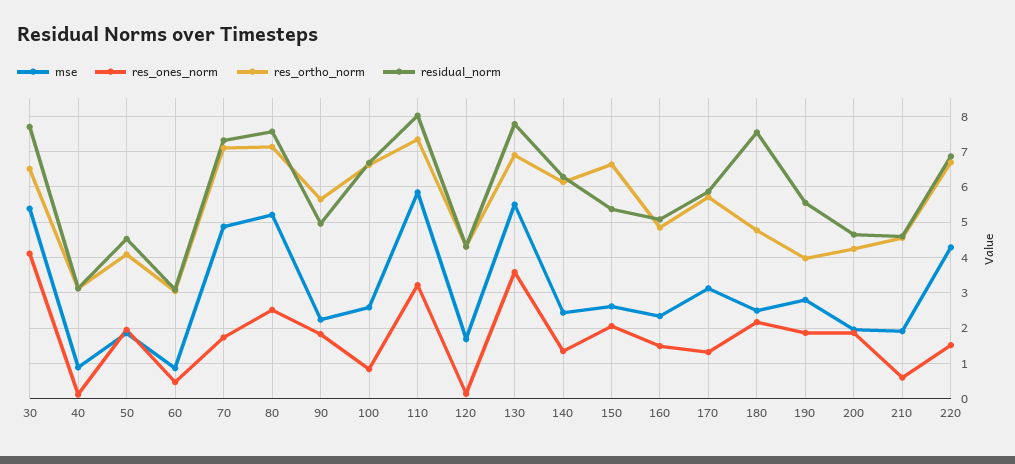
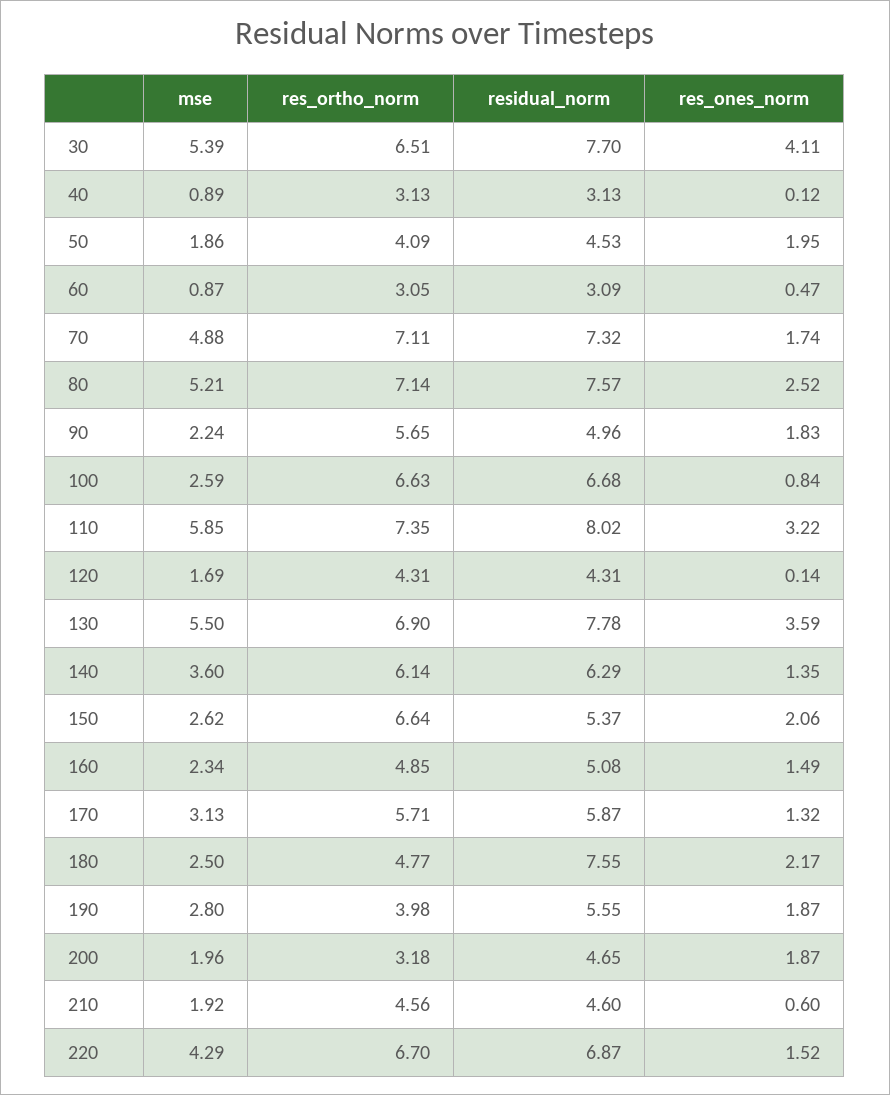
mse, 140: 2.4 -> 3.6
res_ortho_norm, 200: 4.2 -> 3.18

